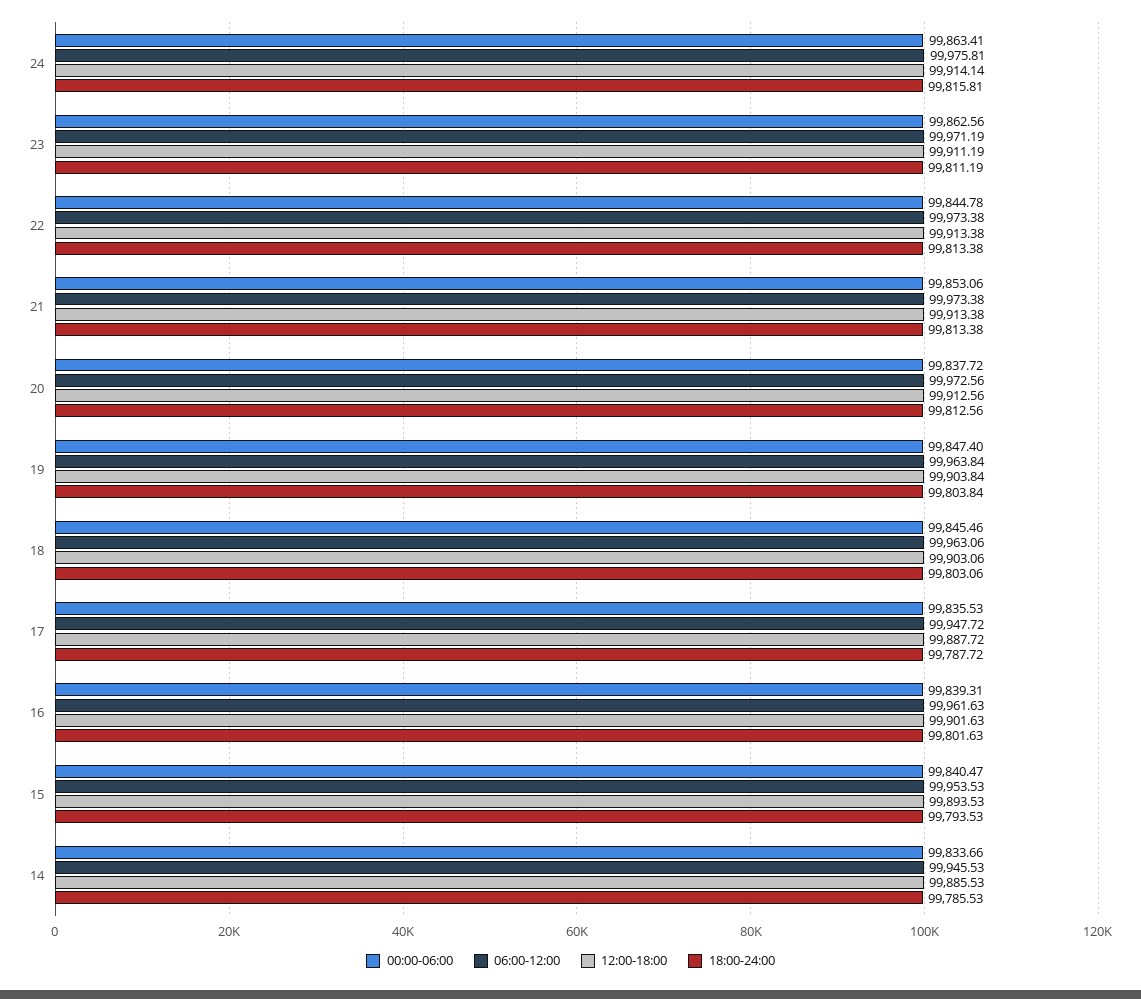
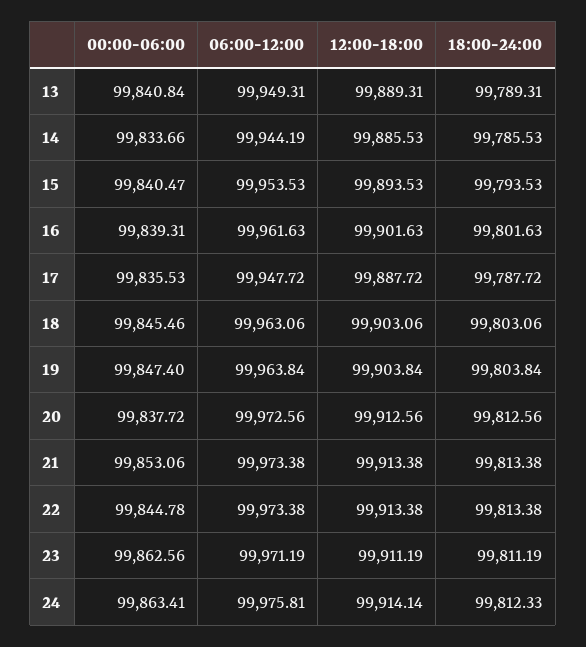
18:00-24:00, 24: 99815.81 -> 99812.33
06:00-12:00, 14: 99945.53 -> 99944.19
00:00-06:00, 13: none -> 99840.84
06:00-12:00, 13: none -> 99949.31
12:00-18:00, 13: none -> 99889.31
18:00-24:00, 13: none -> 99789.31

